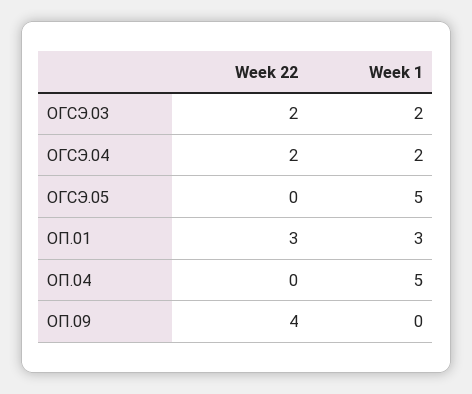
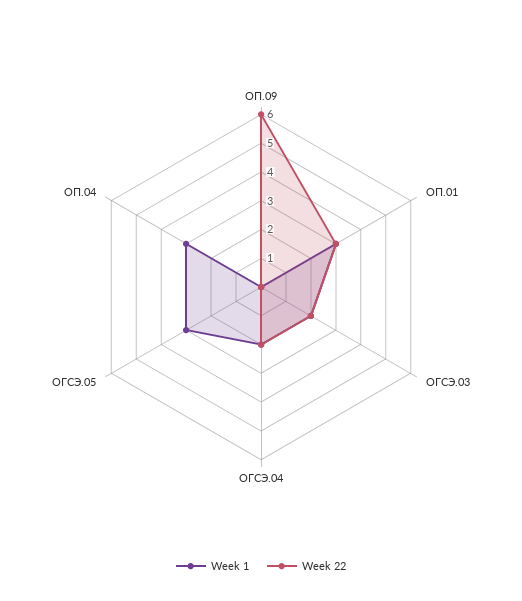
Week 1, ОГСЭ.05: 5 -> 3
Week 1, ОП.04: 5 -> 3
Week 22, ОП.09: 4 -> 6

